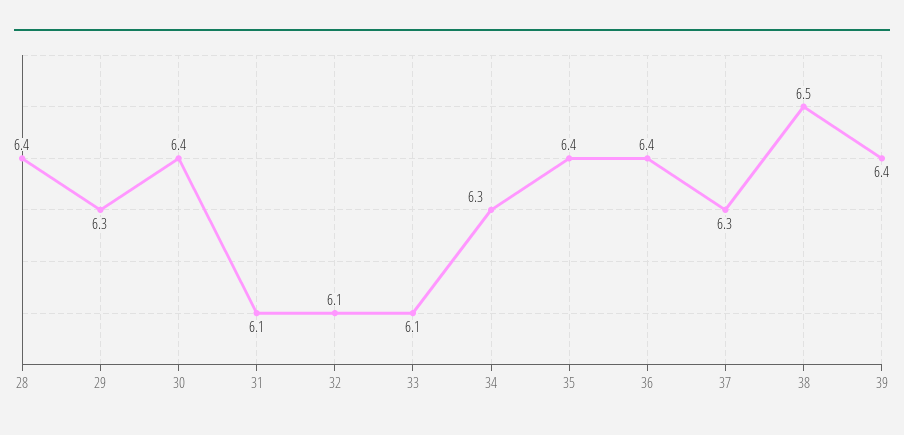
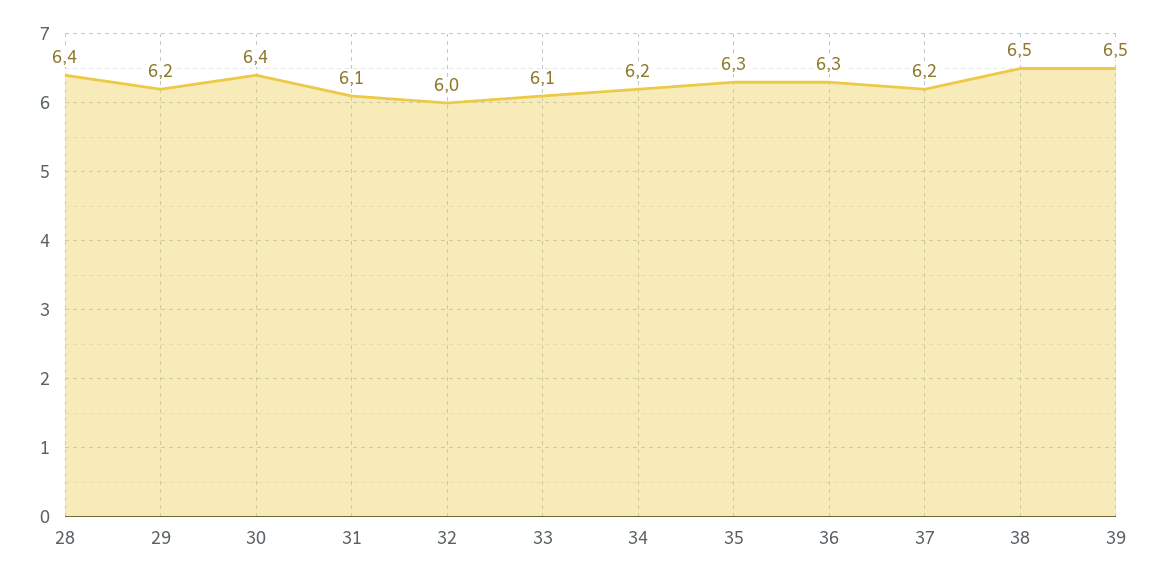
29: 6.3 -> 6.2
32: 6.1 -> 6
34: 6.3 -> 6.2
35: 6.4 -> 6.3
36: 6.4 -> 6.3
37: 6.3 -> 6.2
39: 6.4 -> 6.5

